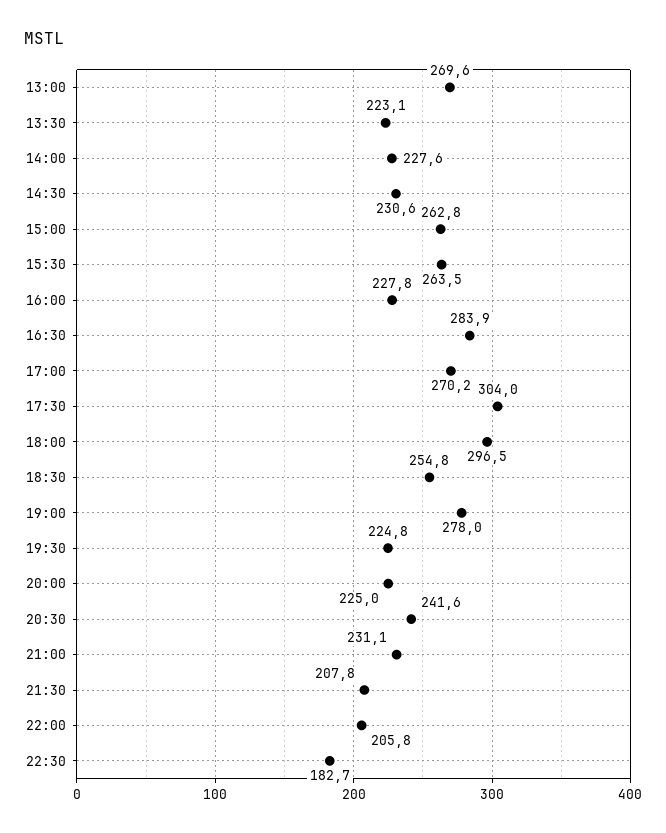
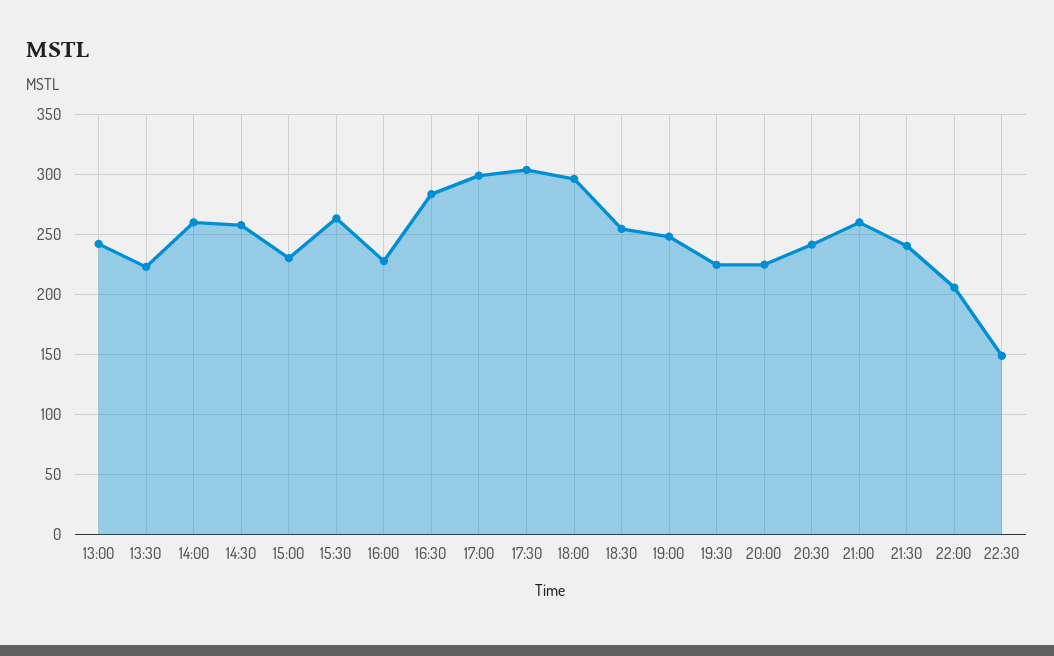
13:00: 269.6 -> 240
14:00: 227.6 -> 260
14:30: 230.6 -> 260
15:00: 262.8 -> 230
17:00: 270.2 -> 300
19:00: 278 -> 250
21:00: 231.1 -> 260
21:30: 207.8 -> 240
22:30: 182.7 -> 150

